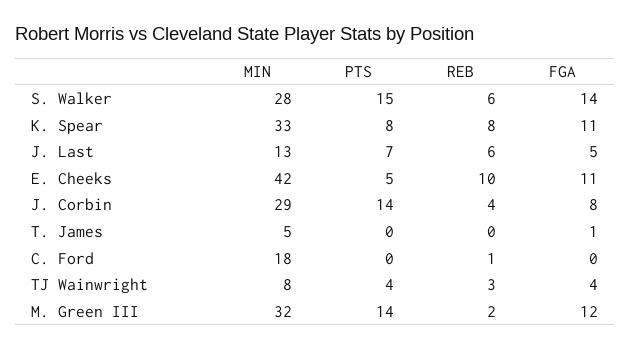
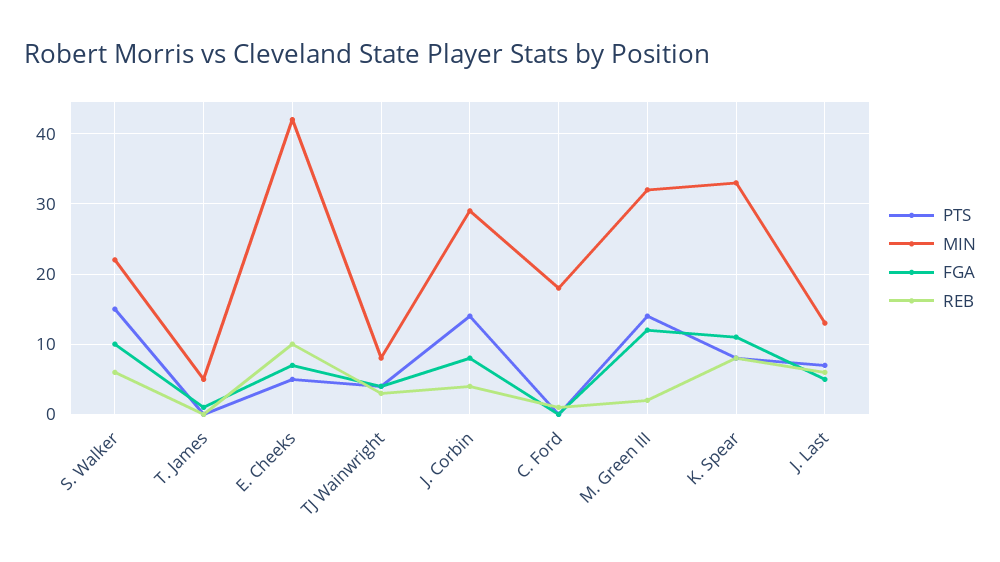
MIN, S. Walker: 28 -> 22
FGA, S. Walker: 14 -> 10
FGA, E. Cheeks: 11 -> 7

